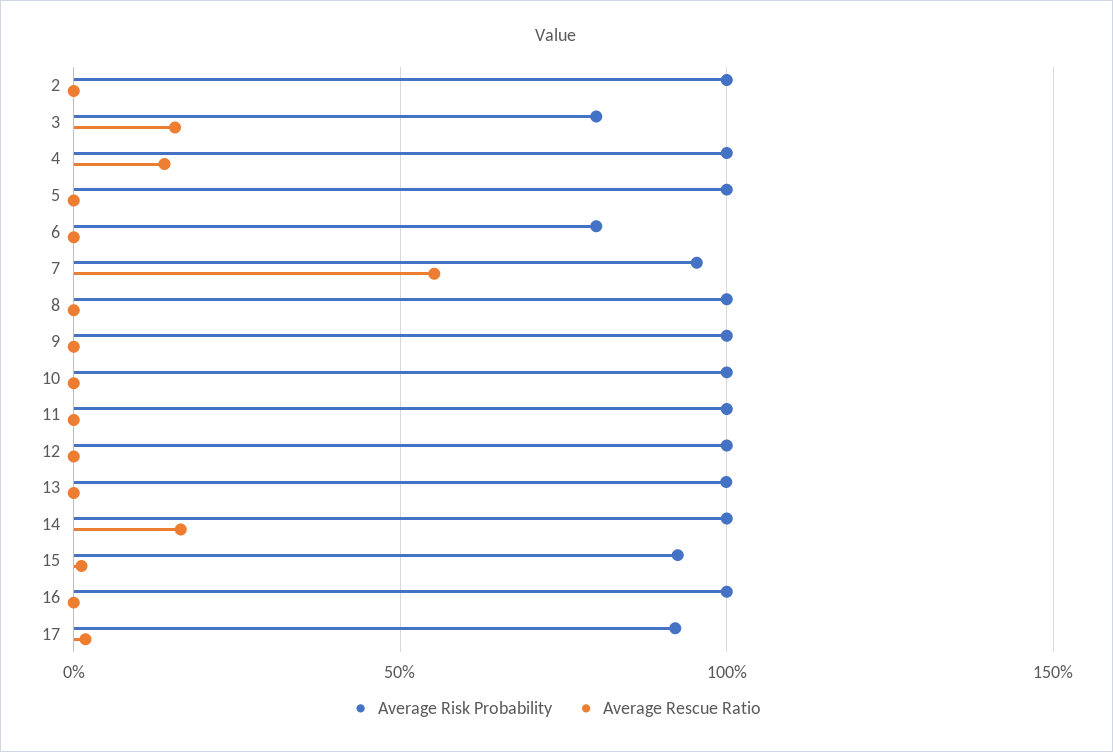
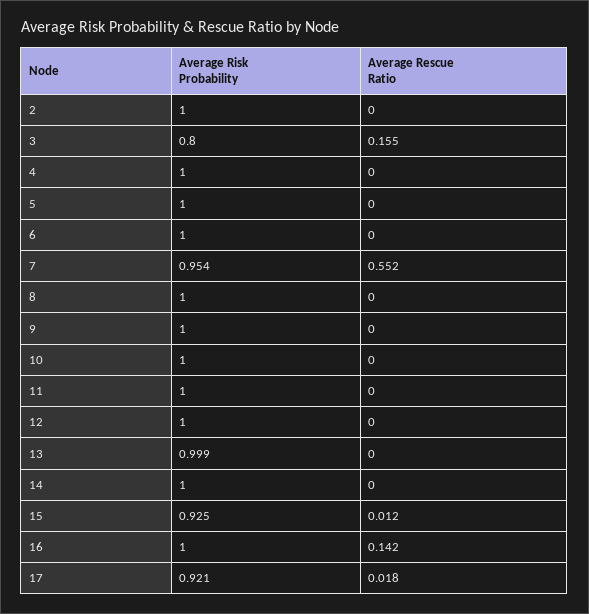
Average Rescue Ratio, 4: 0.15 -> 0
Average Risk Probability, 6: 0.8 -> 1
Average Rescue Ratio, 14: 0.15 -> 0
Average Rescue Ratio, 16: 0 -> 0.142

